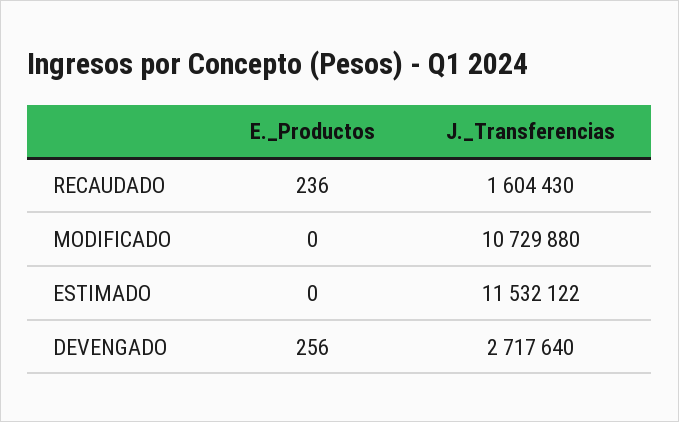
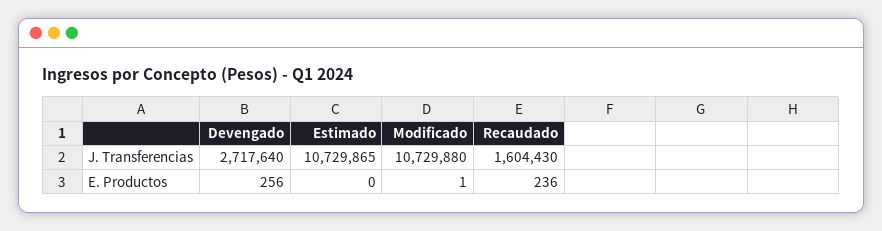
E._Productos, MODIFICADO: 0 -> 1
J._Transferencias, ESTIMADO: 11532122 -> 10729865

